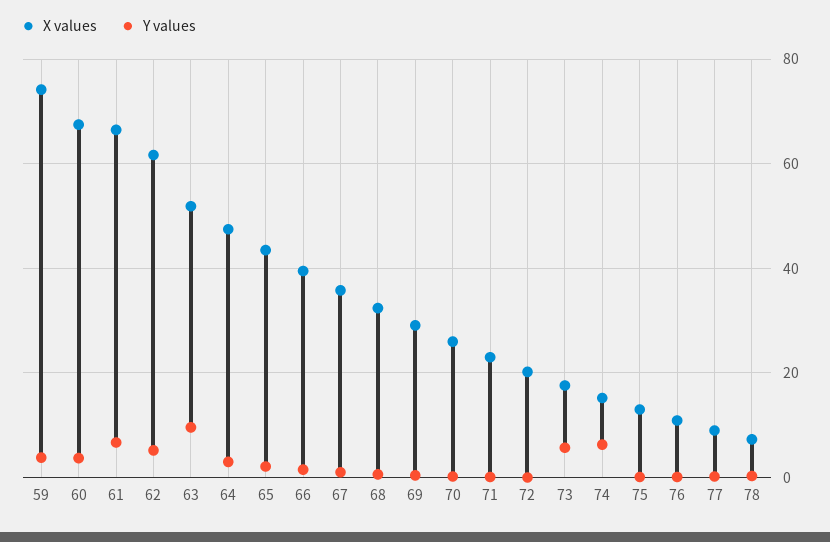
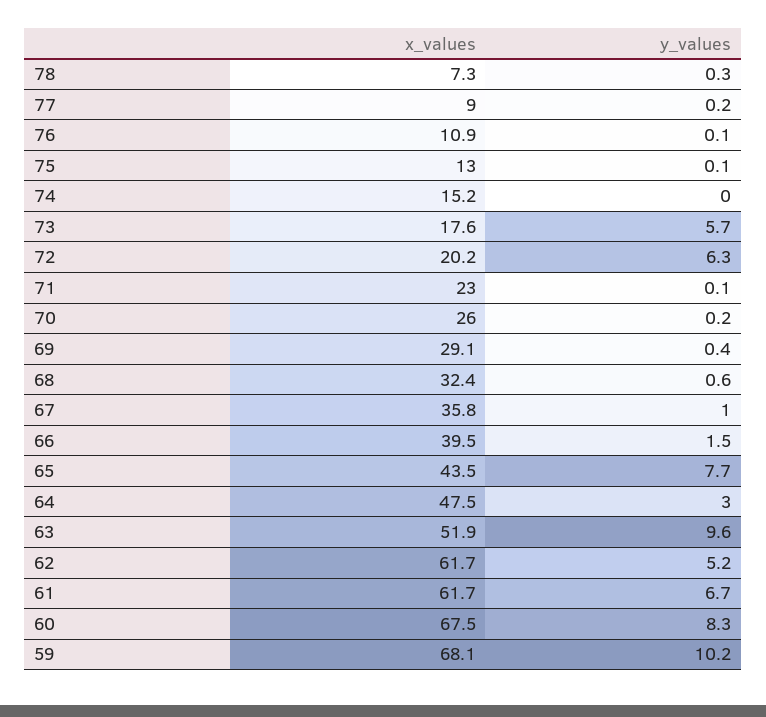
X values, 59: 74 -> 68.1
Y values, 59: 4 -> 10.2
Y values, 60: 4 -> 8.3
X values, 61: 66 -> 61.7
Y values, 65: 2 -> 7.7
Y values, 72: 0 -> 6.3
Y values, 74: 6 -> 0

